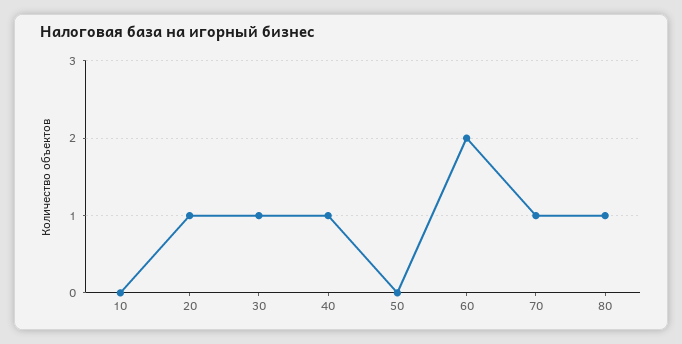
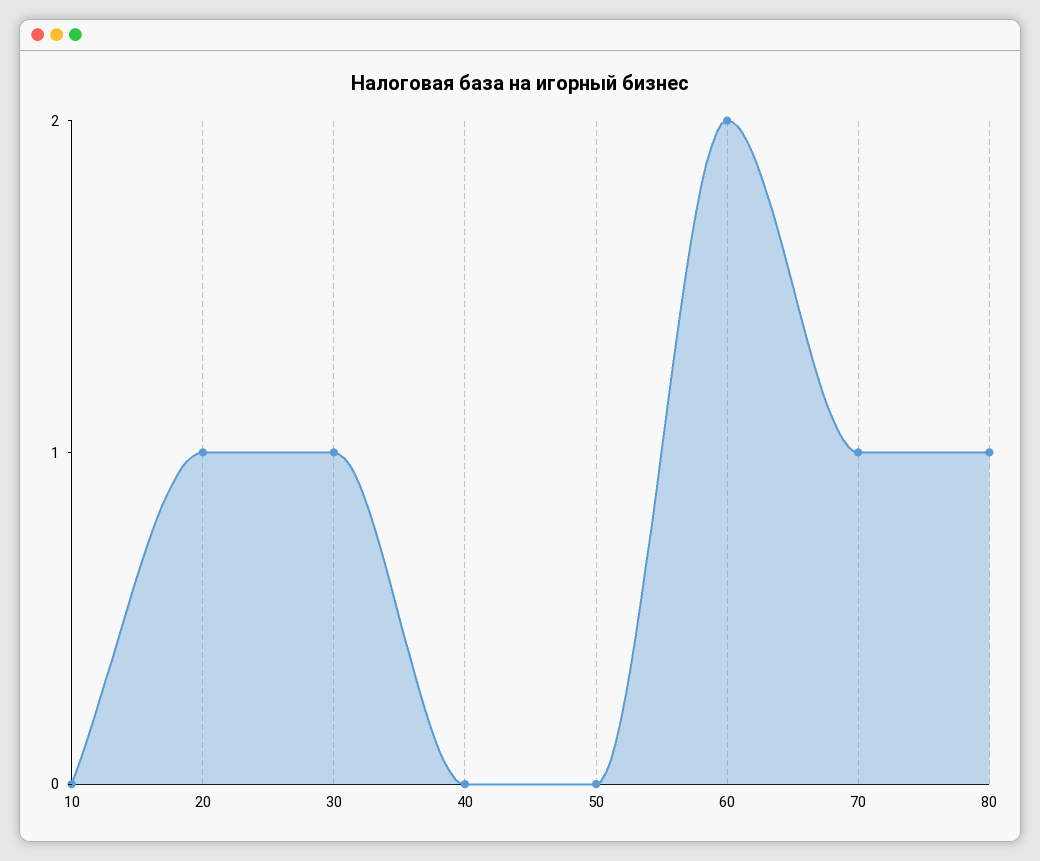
40: 1 -> 0

